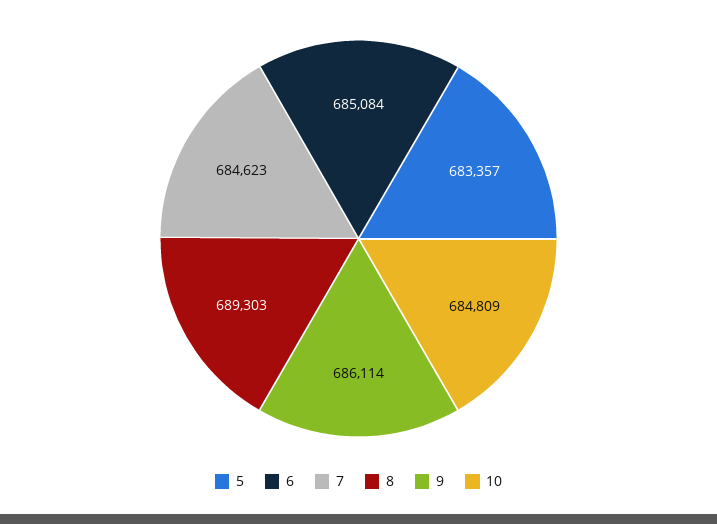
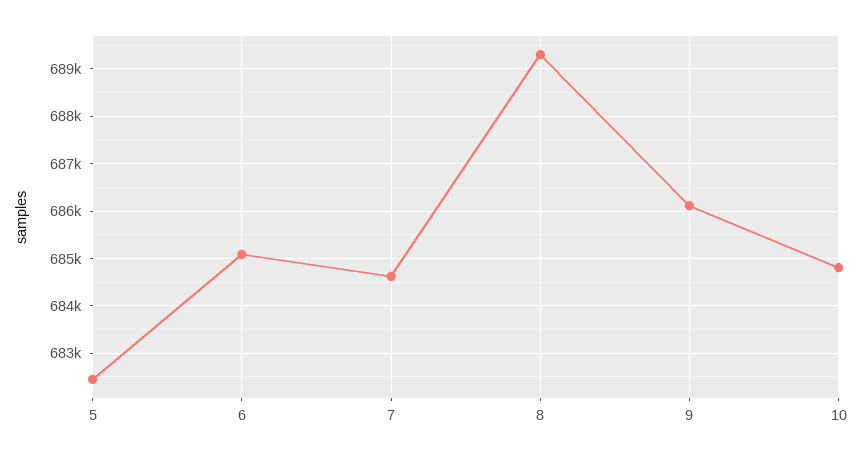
5: 683357 -> 682400

